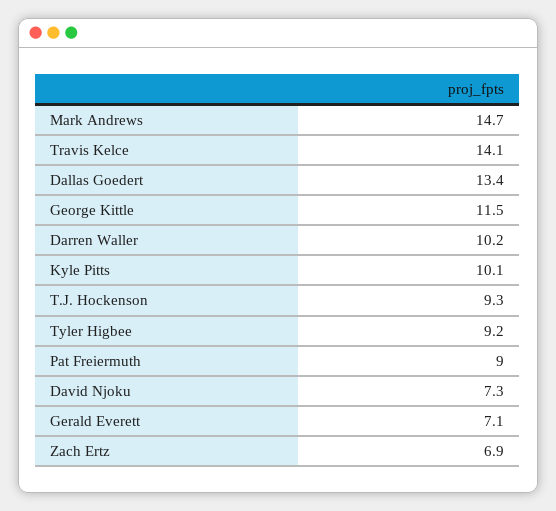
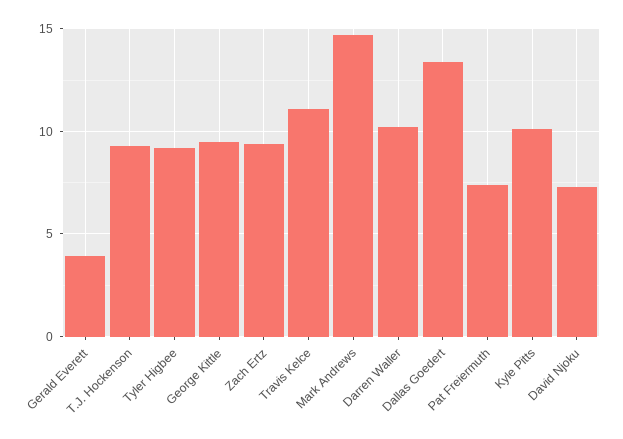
Travis Kelce: 14.1 -> 11
George Kittle: 11.5 -> 9.5
Pat Freiermuth: 9 -> 7.5
Gerald Everett: 7.1 -> 4
Zach Ertz: 6.9 -> 9.5

